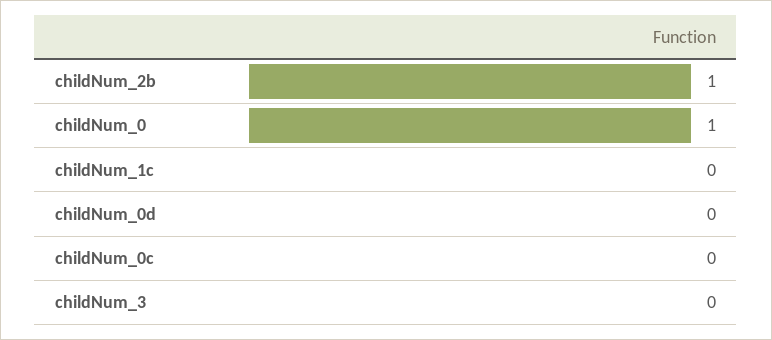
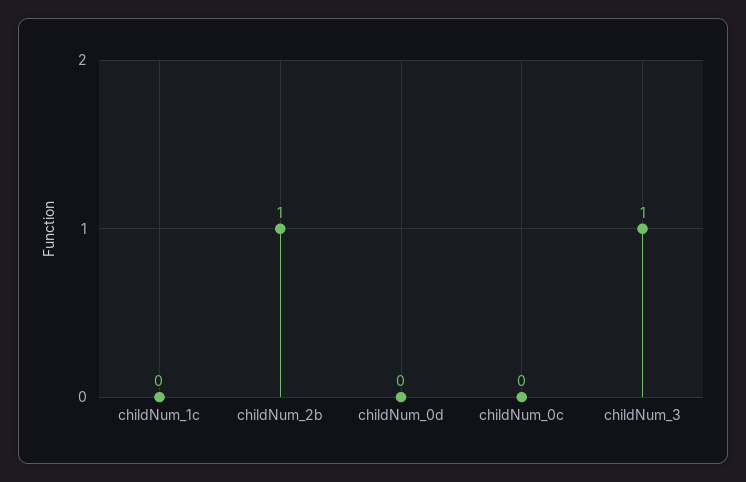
childNum_0: 1 -> none
childNum_3: 0 -> 1

